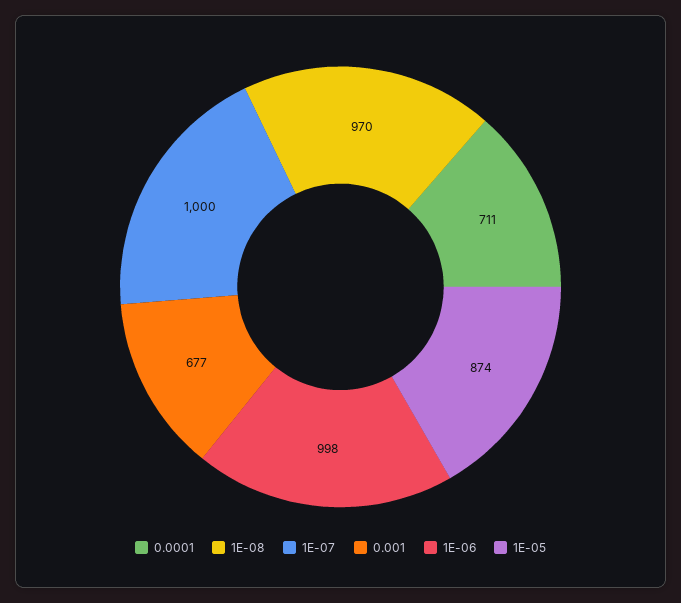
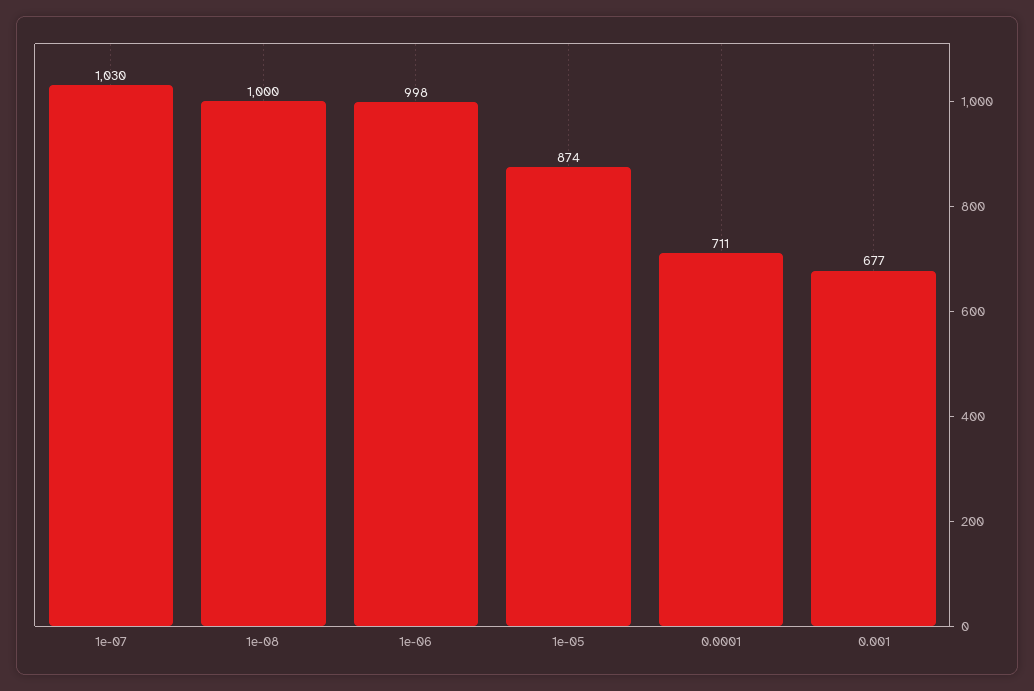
1E-08: 970 -> 1000
1E-07: 1000 -> 1030

